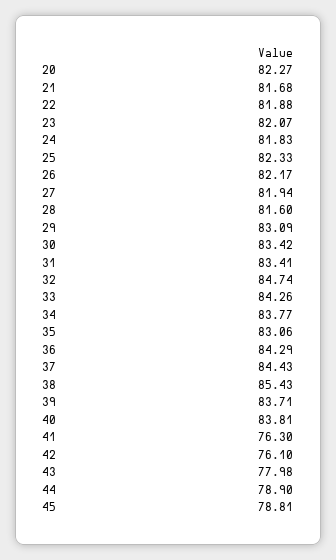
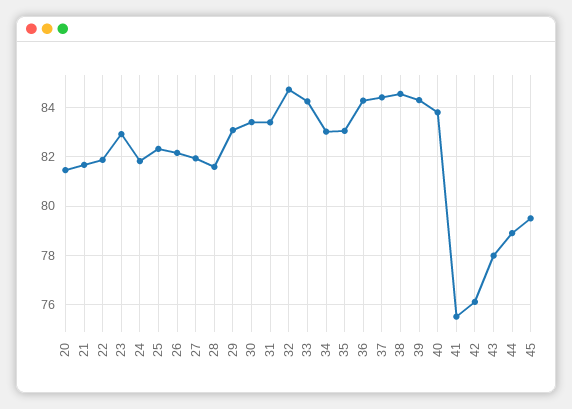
20: 82.27 -> 81.5
23: 82.07 -> 83
34: 83.77 -> 83
38: 85.43 -> 84.5
39: 83.71 -> 84.25
41: 76.3 -> 75.5
45: 78.81 -> 79.5

